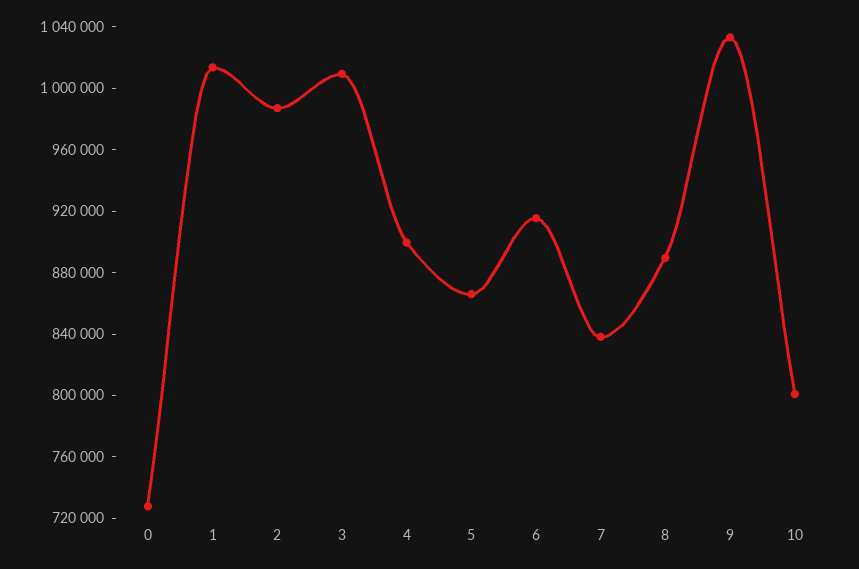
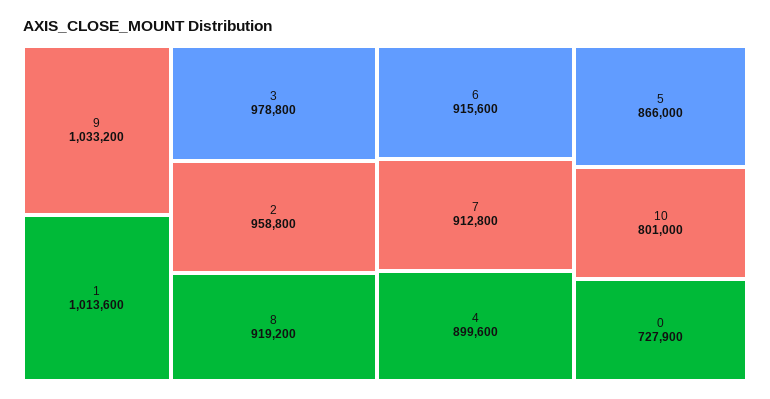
2: 990000 -> 958800
3: 1010000 -> 978800
7: 840000 -> 912800
8: 890000 -> 919200

